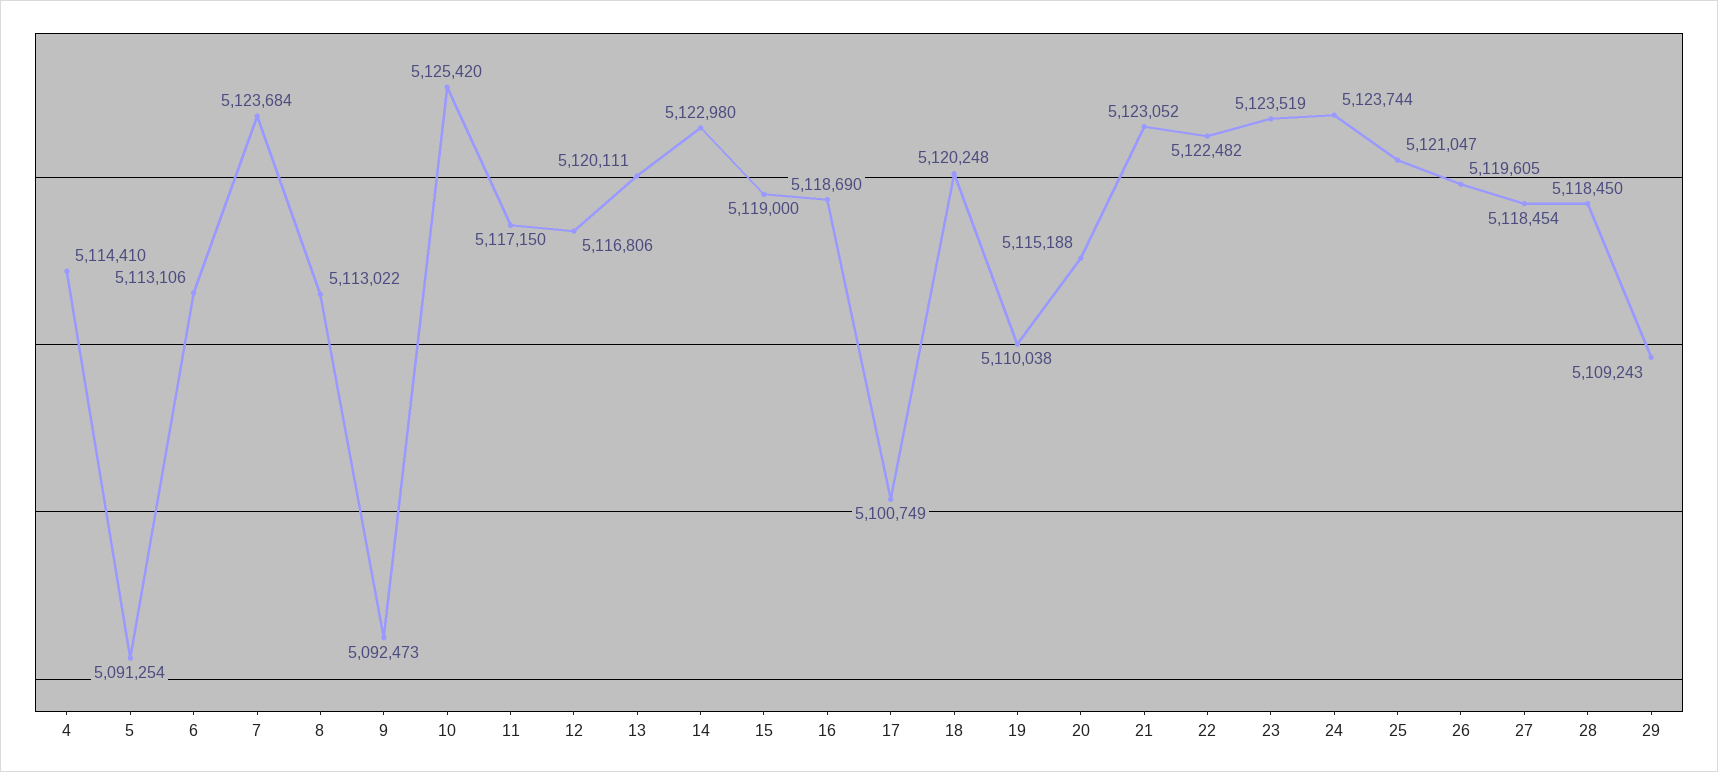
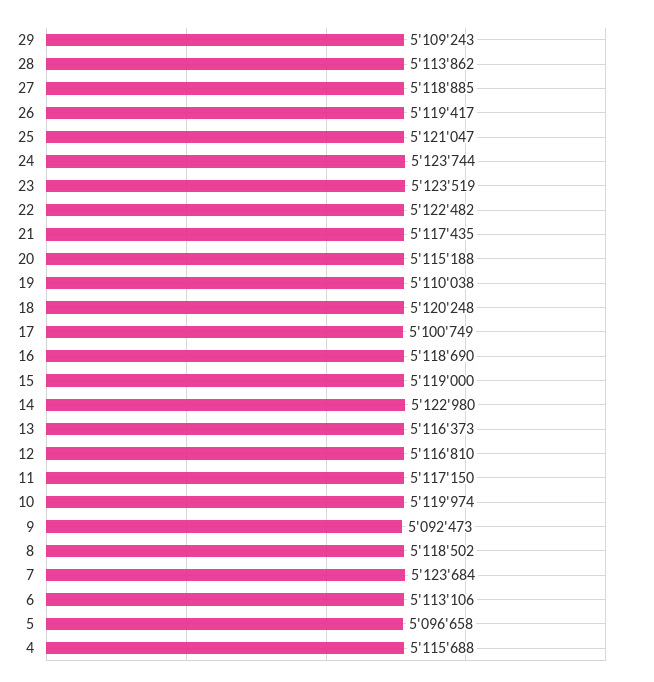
4: 5114410 -> 5115688
5: 5091254 -> 5096658
8: 5113022 -> 5118502
10: 5125420 -> 5119974
12: 5116806 -> 5116810
13: 5120111 -> 5116373
21: 5123052 -> 5117435
26: 5119605 -> 5119417
27: 5118454 -> 5118885
28: 5118450 -> 5113862

